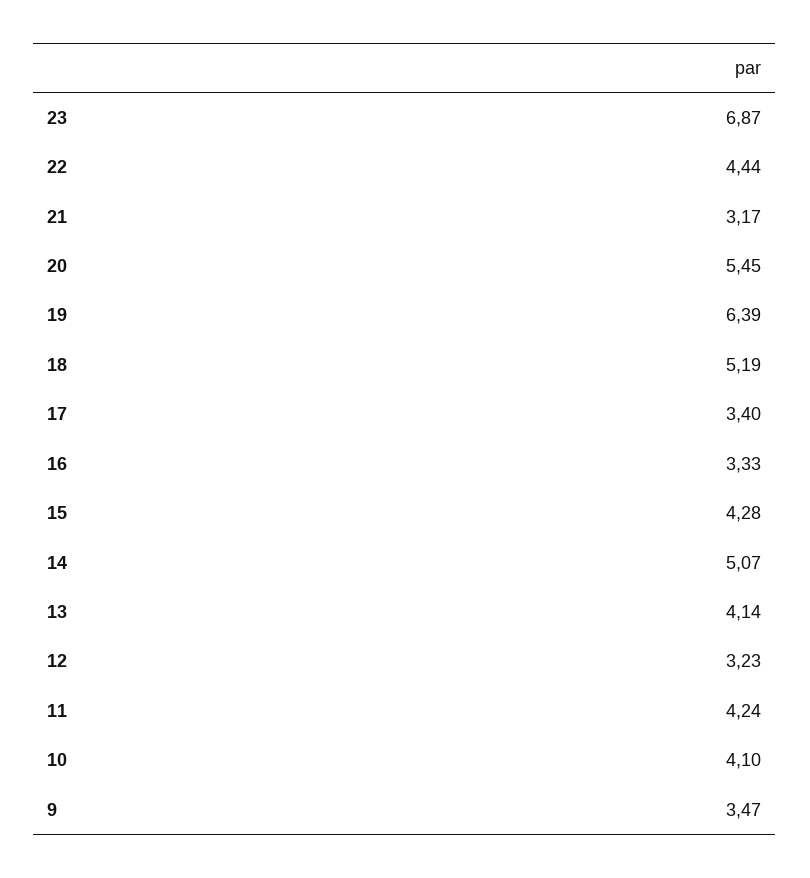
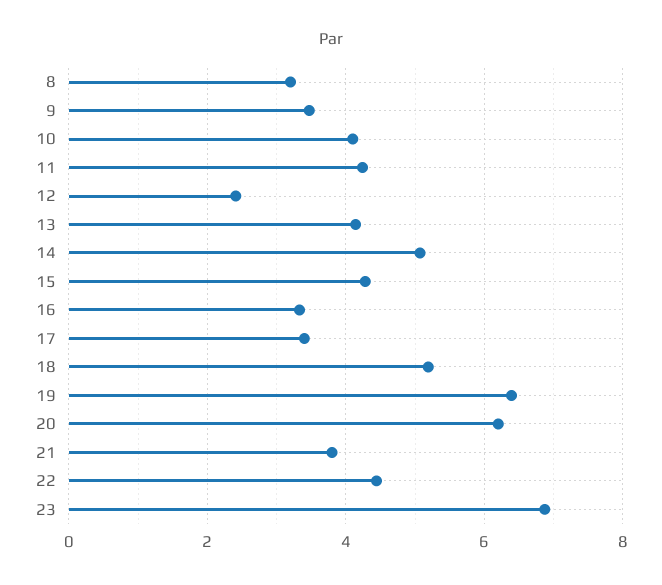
21: 3.17 -> 3.8
20: 5.45 -> 6.2
12: 3.23 -> 2.4
8: none -> 3.2

